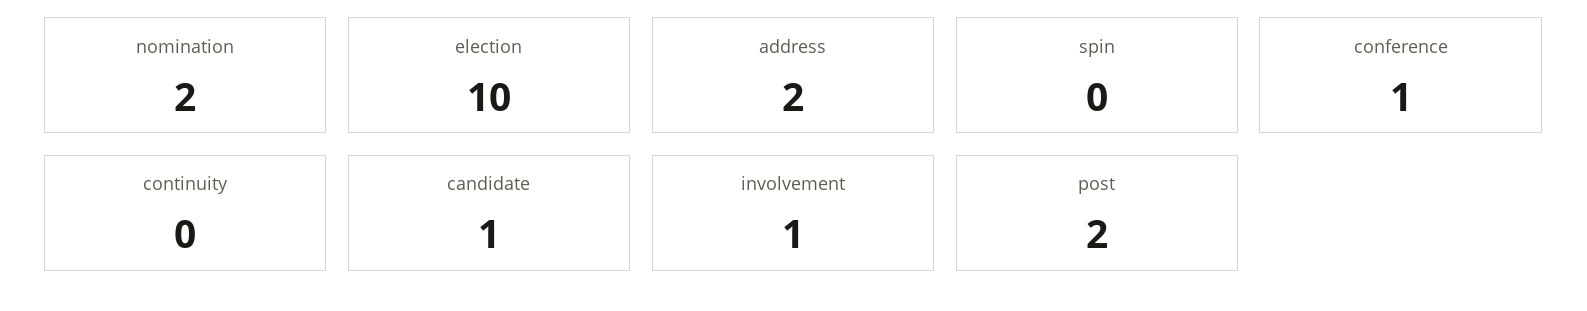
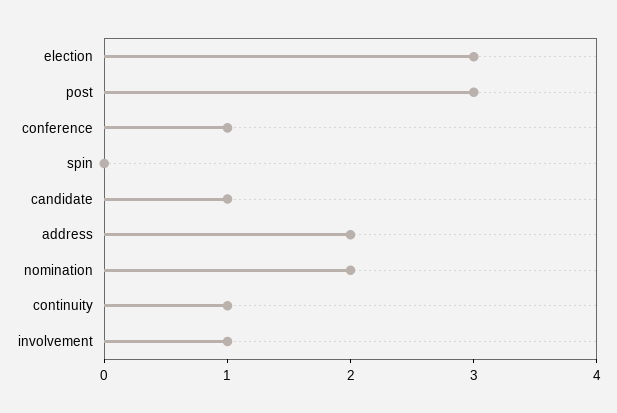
election: 10 -> 3
continuity: 0 -> 1
post: 2 -> 3

